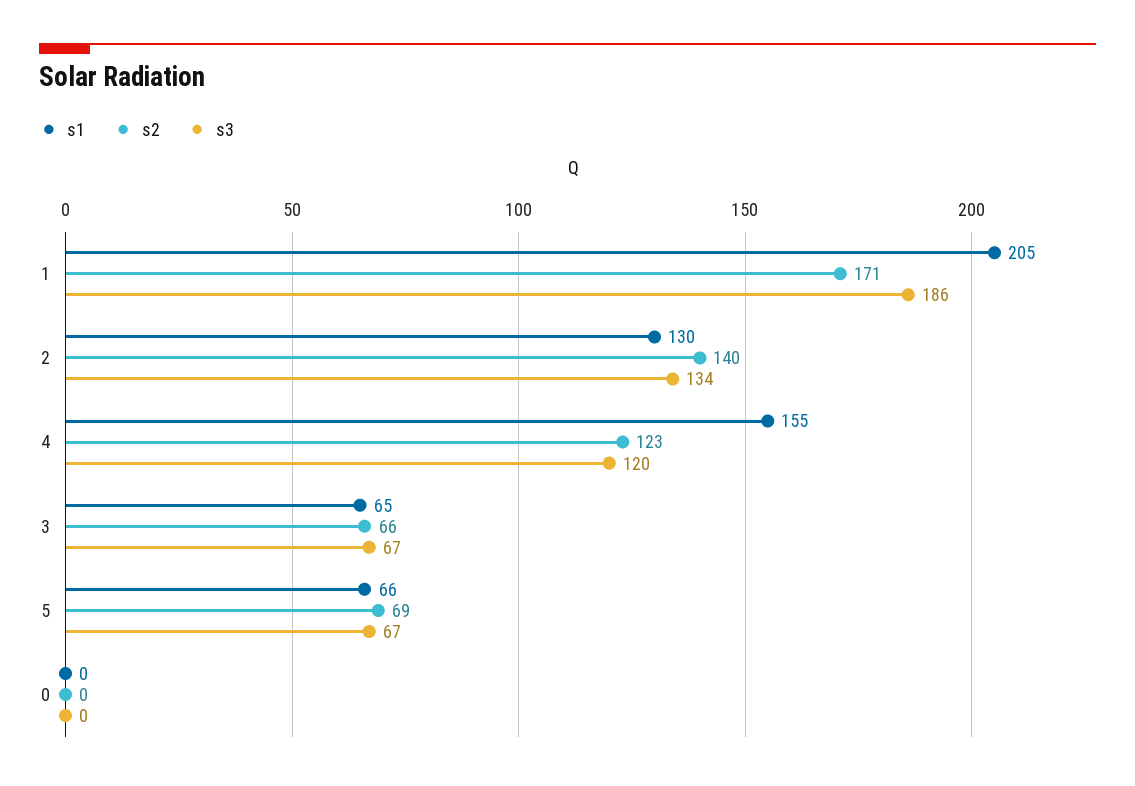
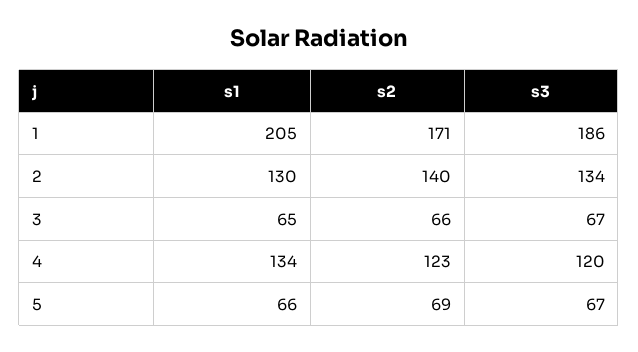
s1, 4: 155 -> 134
s1, 0: 0 -> none
s2, 0: 0 -> none
s3, 0: 0 -> none

